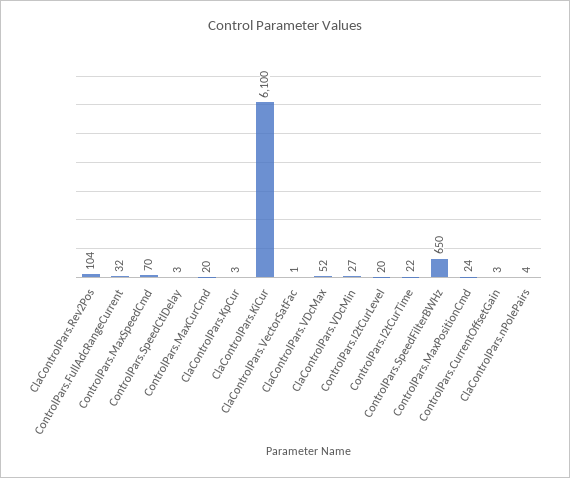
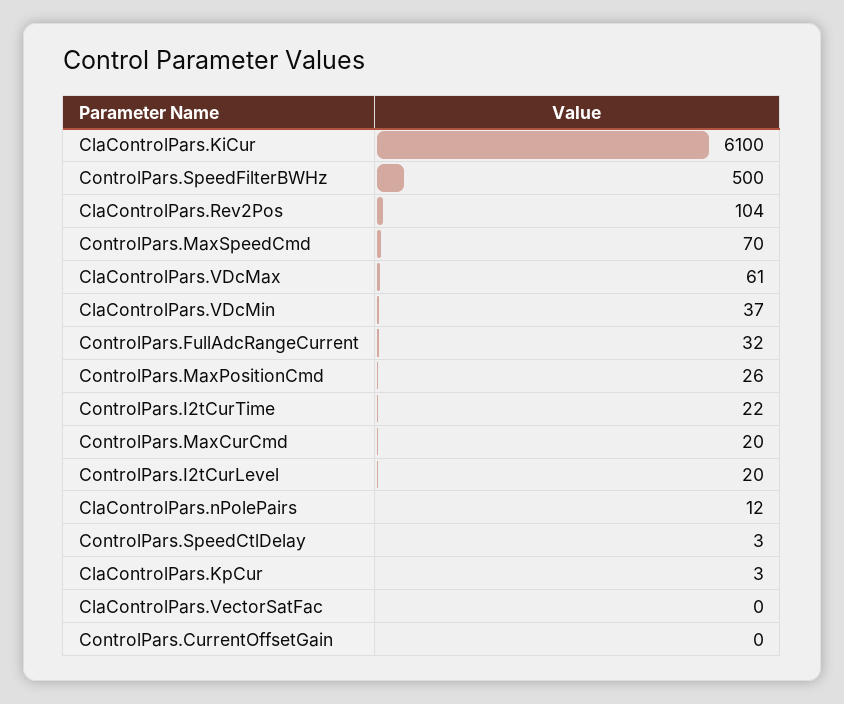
ClaControlPars.VectorSatFac: 1 -> 0
ClaControlPars.VDcMax: 52 -> 61
ClaControlPars.VDcMin: 27 -> 37
ControlPars.SpeedFilterBWHz: 650 -> 500
ControlPars.MaxPositionCmd: 24 -> 26
ControlPars.CurrentOffsetGain: 3 -> 0
ClaControlPars.nPolePairs: 4 -> 12

